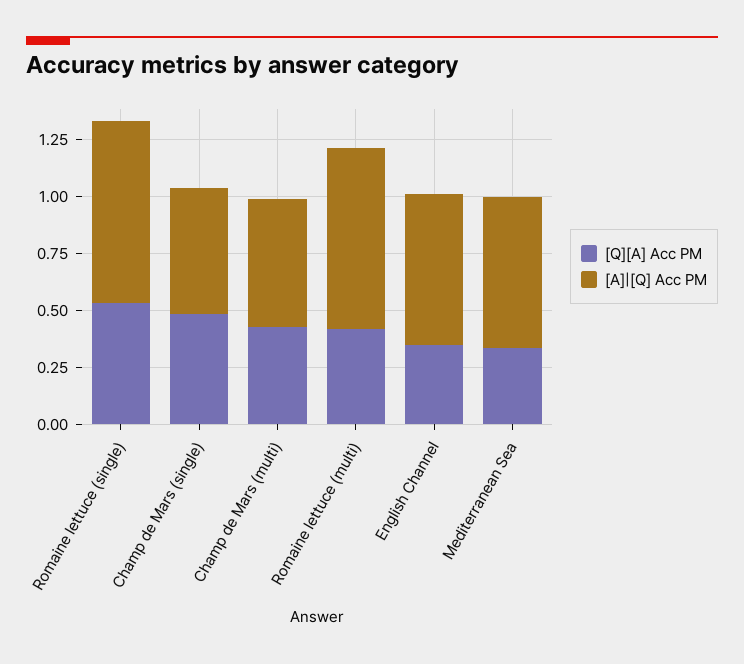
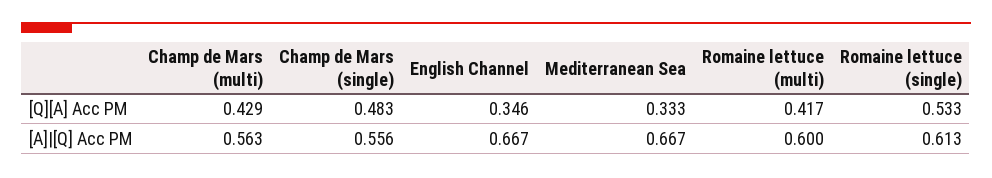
[A]|[Q] Acc PM, Romaine lettuce (single): 0.8 -> 0.613
[A]|[Q] Acc PM, Romaine lettuce (multi): 0.8 -> 0.6

